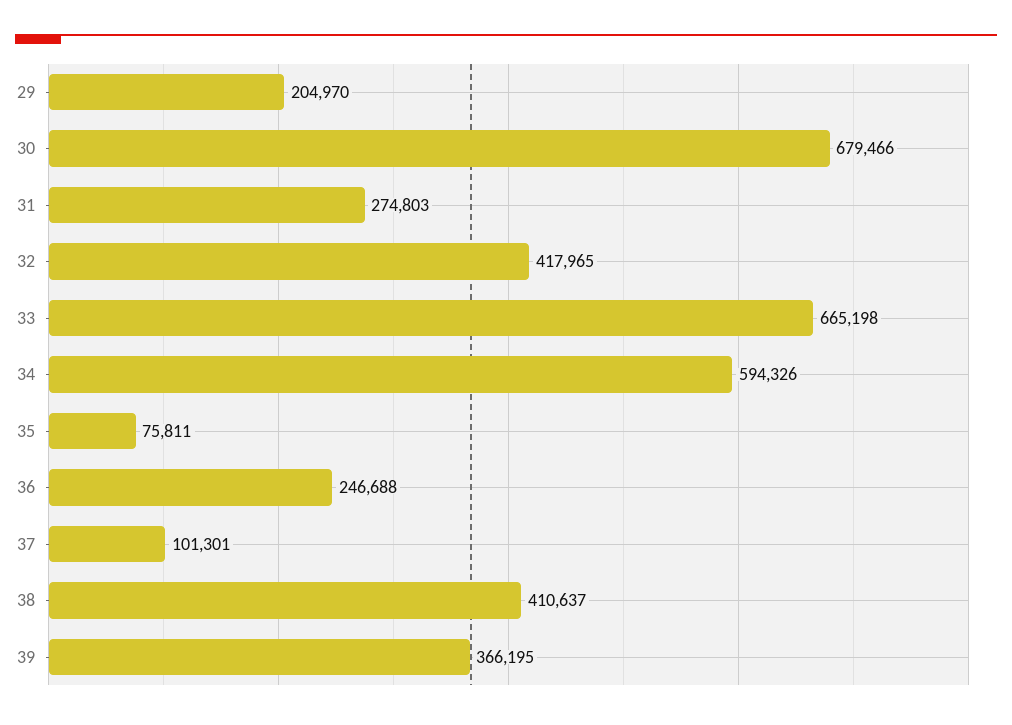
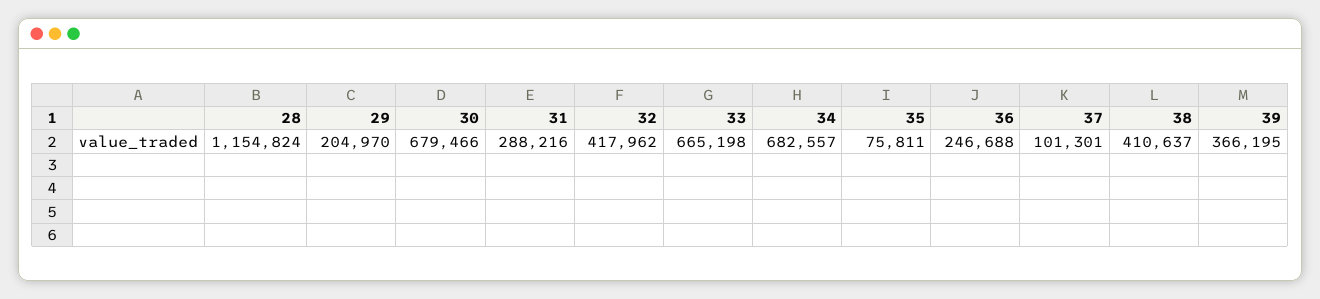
31: 274803 -> 288216
32: 417965 -> 417962
34: 594326 -> 682557
28: none -> 1154824

